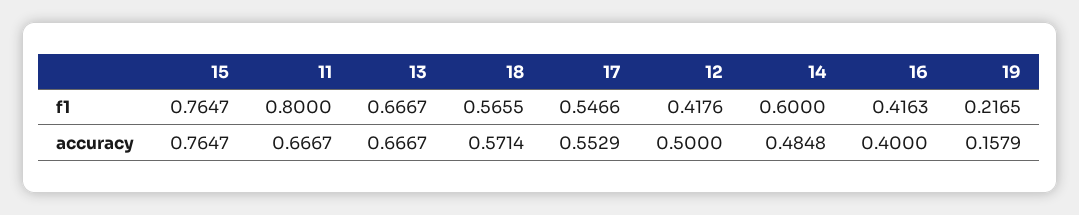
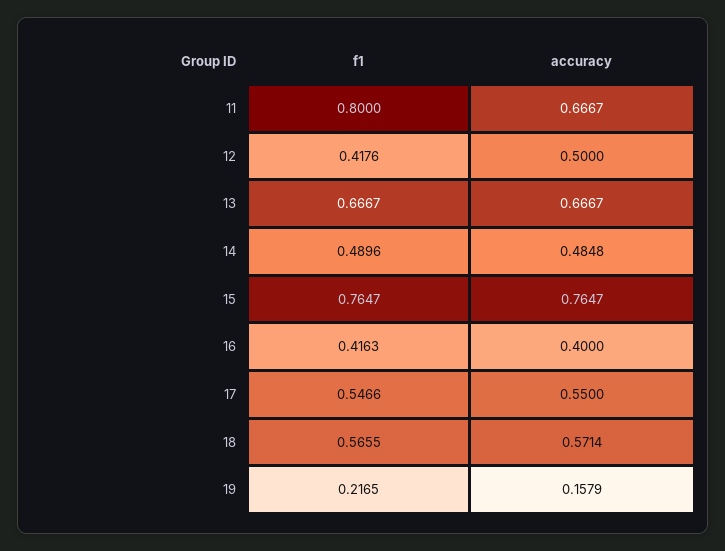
14, f1: 0.6 -> 0.4896
17, accuracy: 0.5529 -> 0.55

